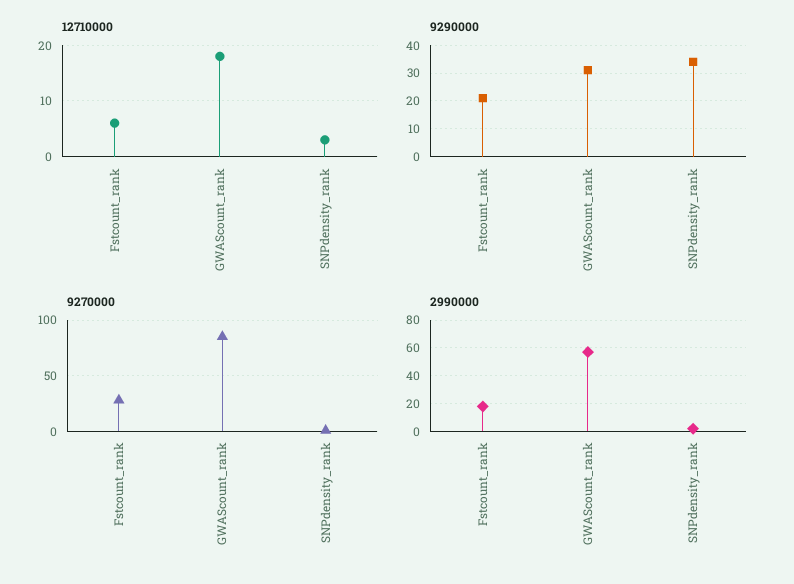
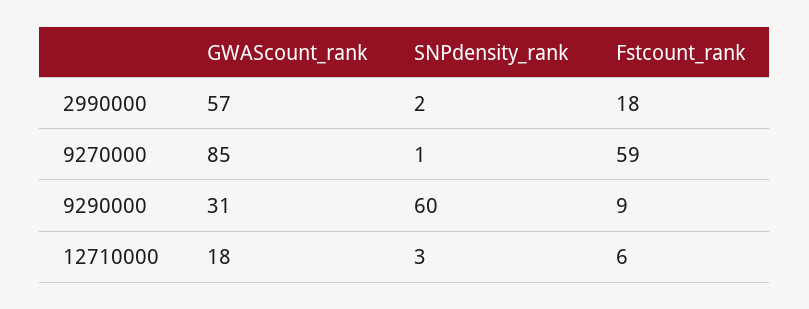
9290000, Fstcount_rank: 20 -> 9
9290000, SNPdensity_rank: 35 -> 60
9270000, Fstcount_rank: 30 -> 59

